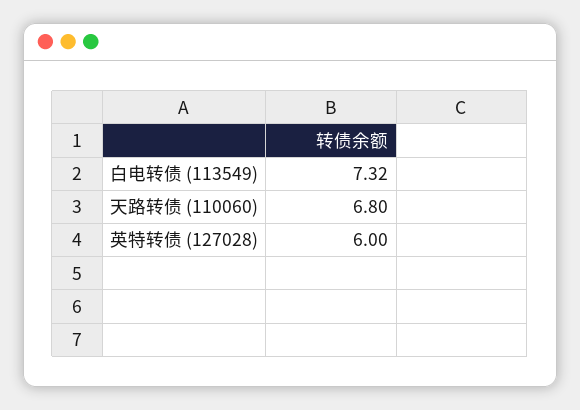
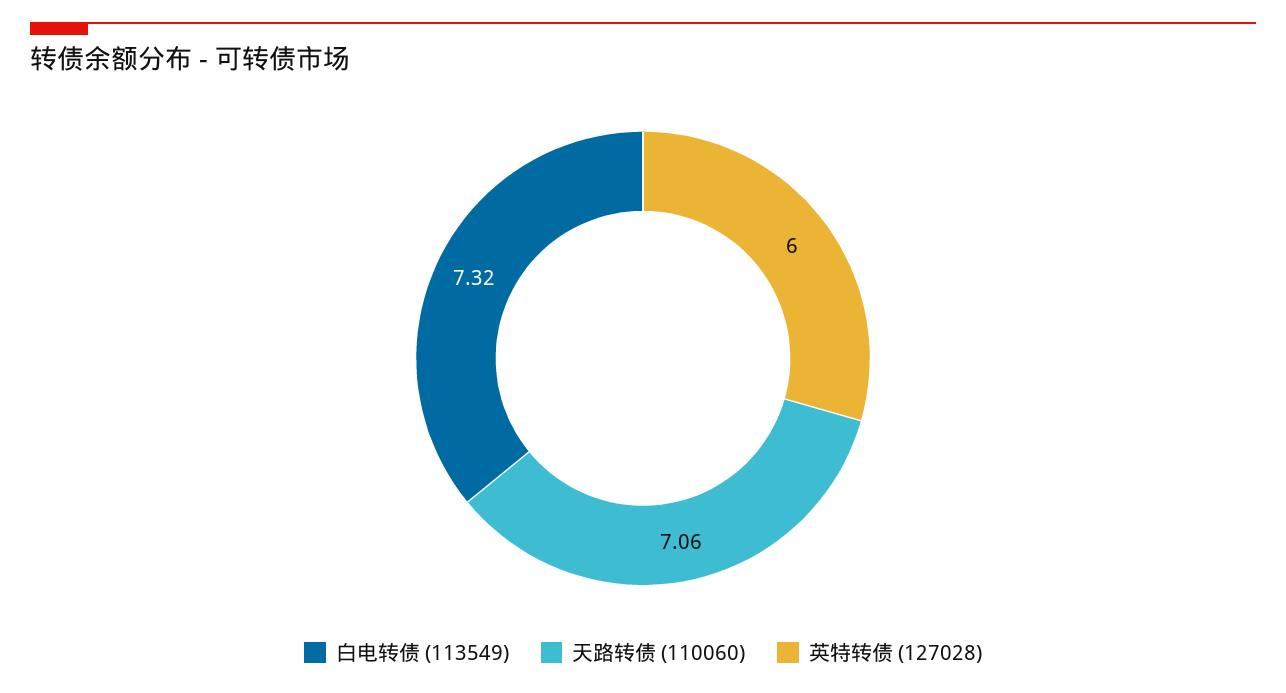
天路转债 (110060): 6.8 -> 7.06

